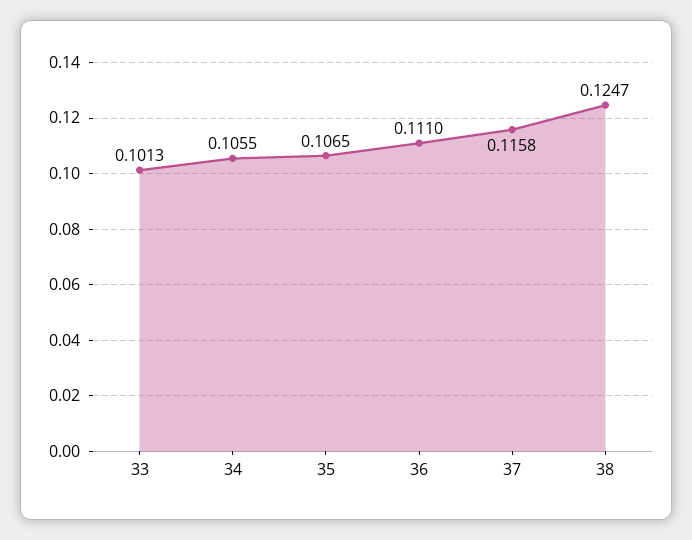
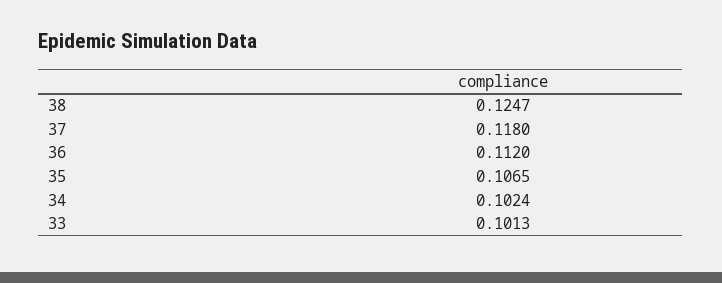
34: 0.1055 -> 0.1024
36: 0.111 -> 0.112
37: 0.1158 -> 0.118

